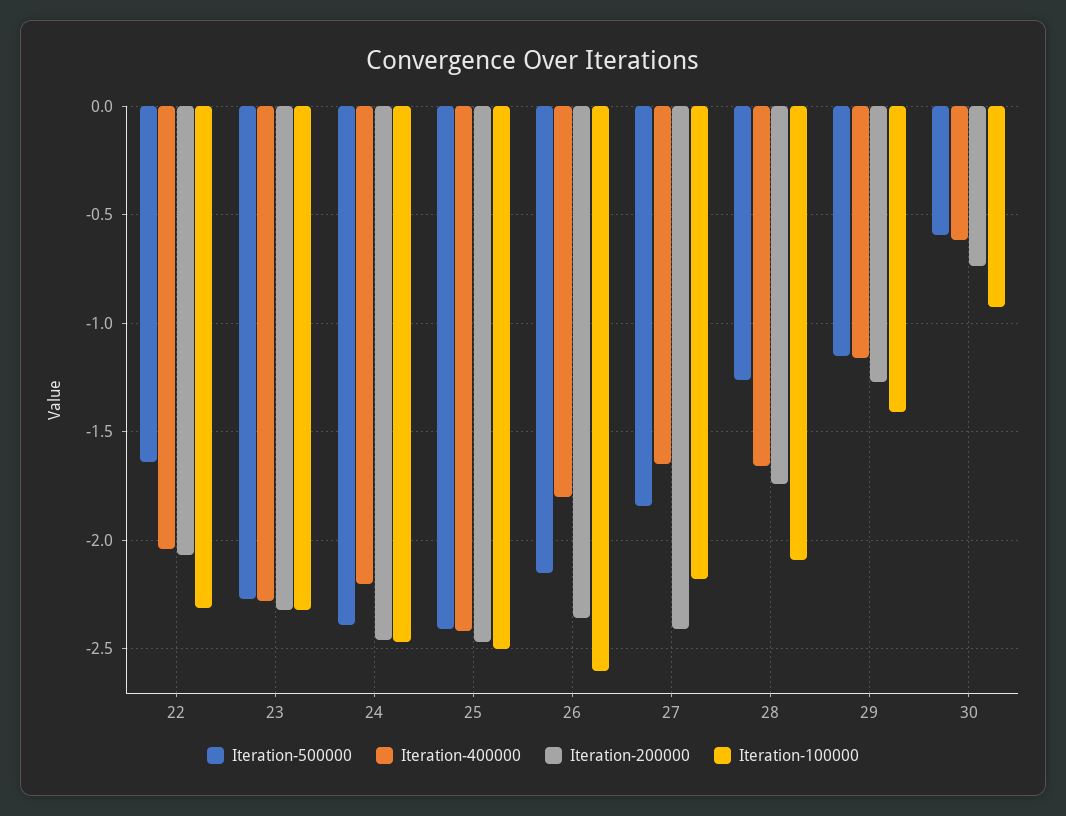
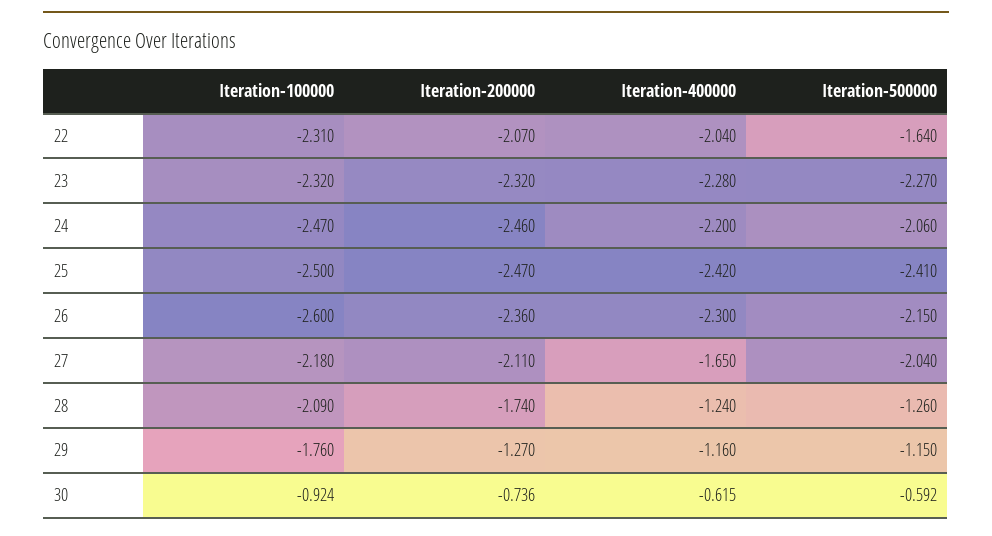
Iteration-500000, 24: -2.4 -> -2.06
Iteration-400000, 26: -1.8 -> -2.3
Iteration-500000, 27: -1.85 -> -2.04
Iteration-200000, 27: -2.4 -> -2.11
Iteration-400000, 28: -1.65 -> -1.24
Iteration-100000, 29: -1.4 -> -1.76

